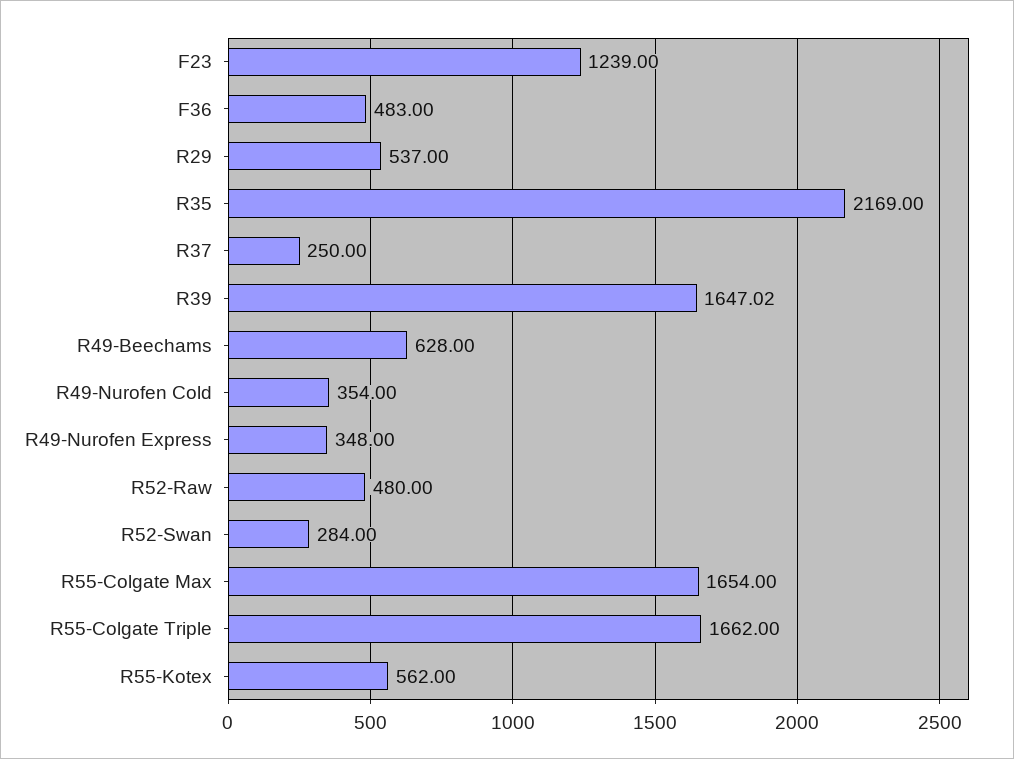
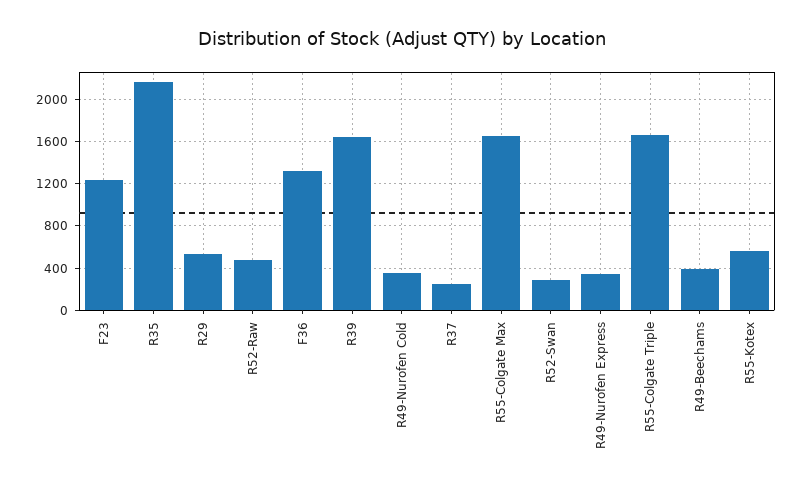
F36: 483 -> 1300
R49-Beechams: 628 -> 400

